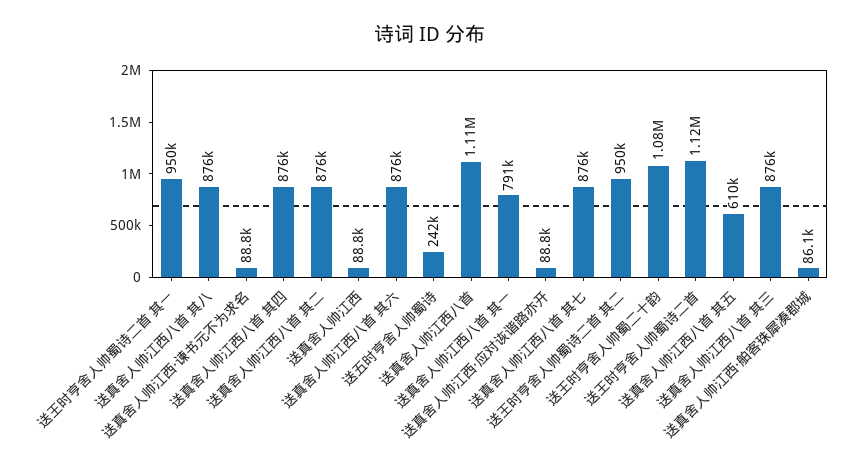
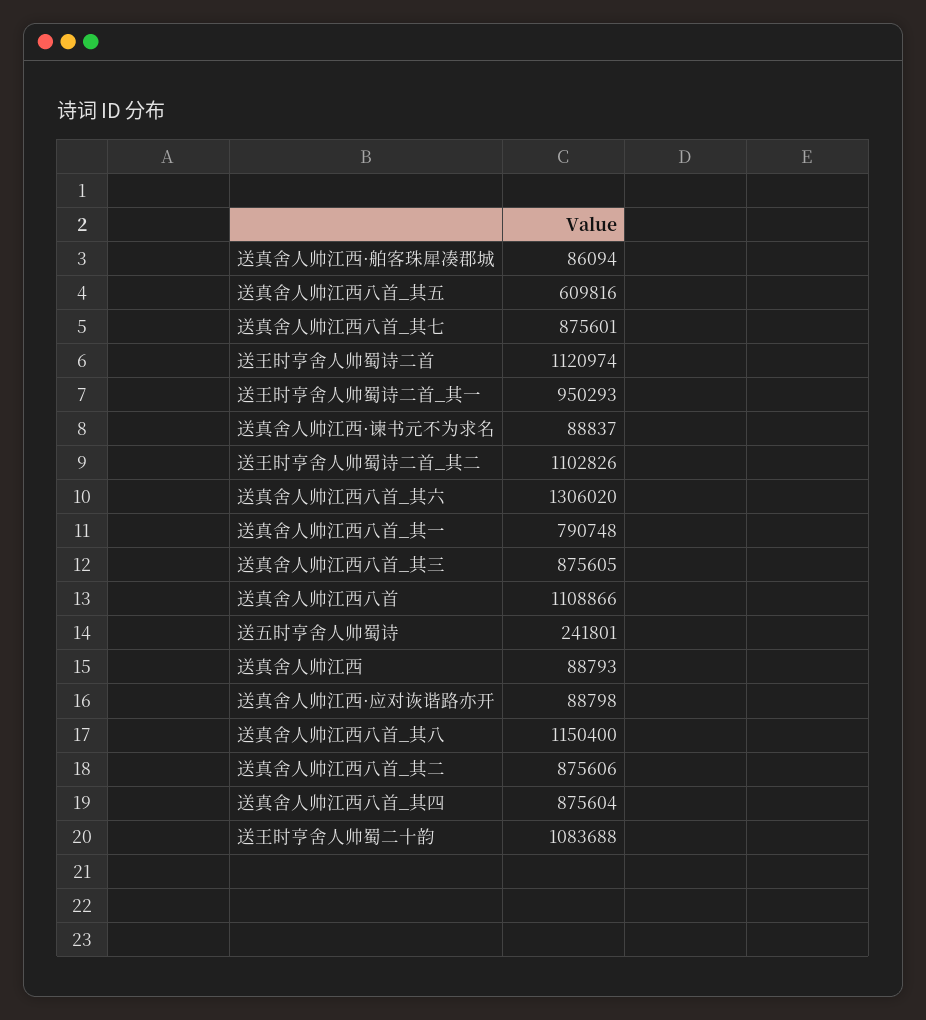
送真舍人帅江西八首 其八: 876000 -> 1150400
送真舍人帅江西八首 其六: 876000 -> 1306020
送王时亨舍人帅蜀诗二首 其二: 950000 -> 1102826

